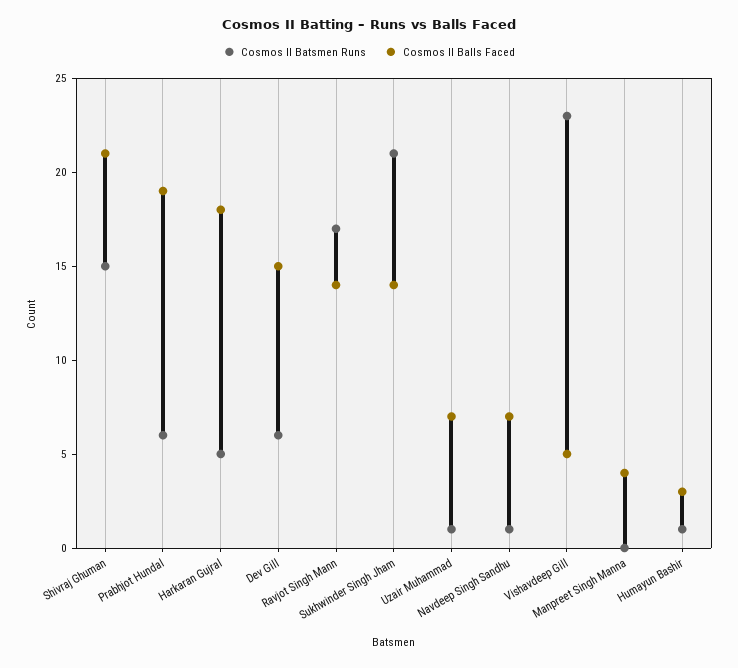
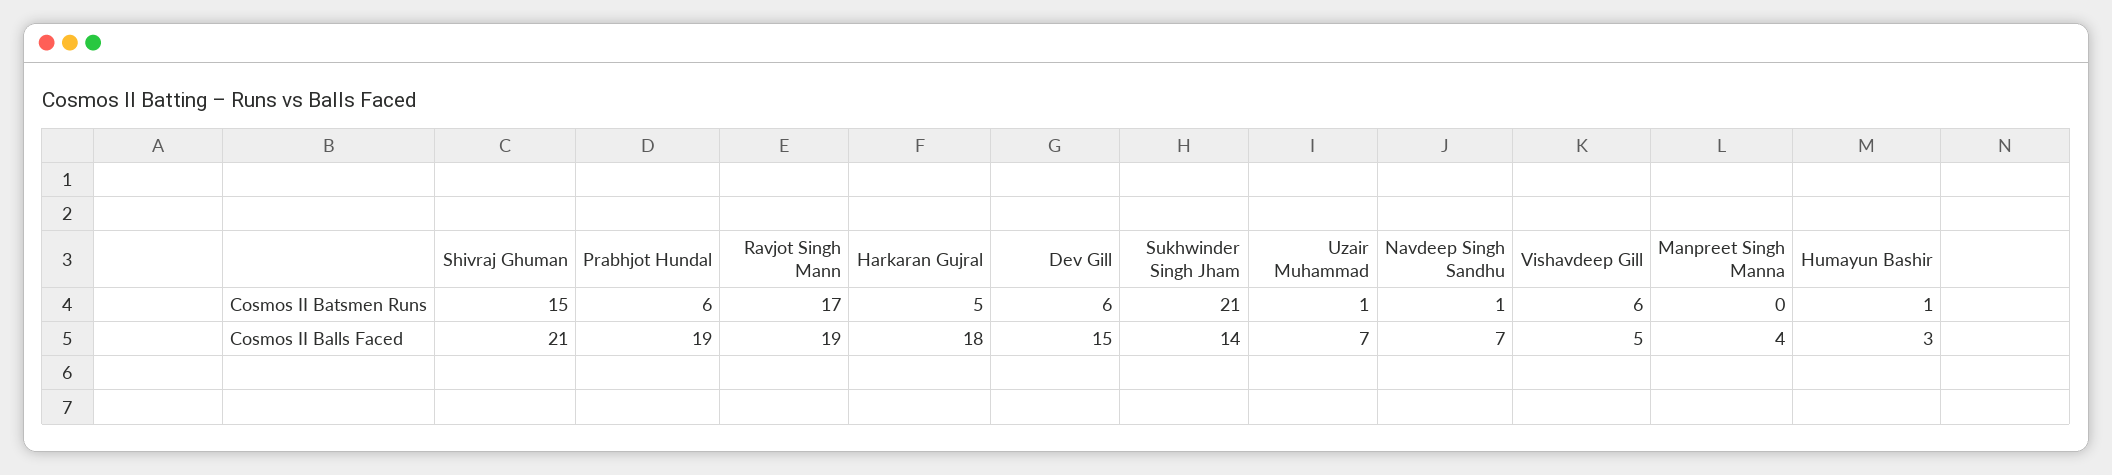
Cosmos II Balls Faced, Ravjot Singh Mann: 14 -> 19
Cosmos II Batsmen Runs, Vishavdeep Gill: 23 -> 6

